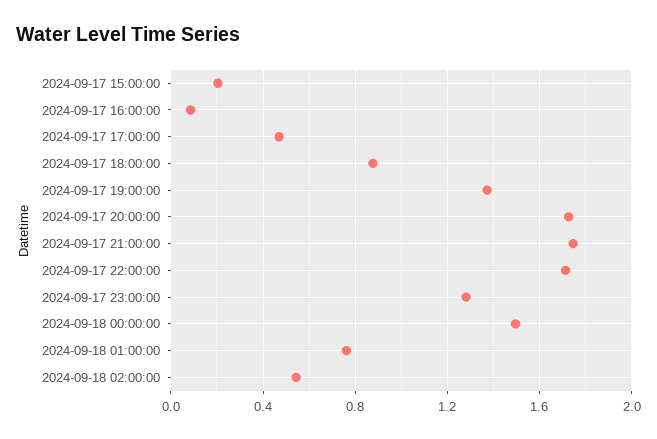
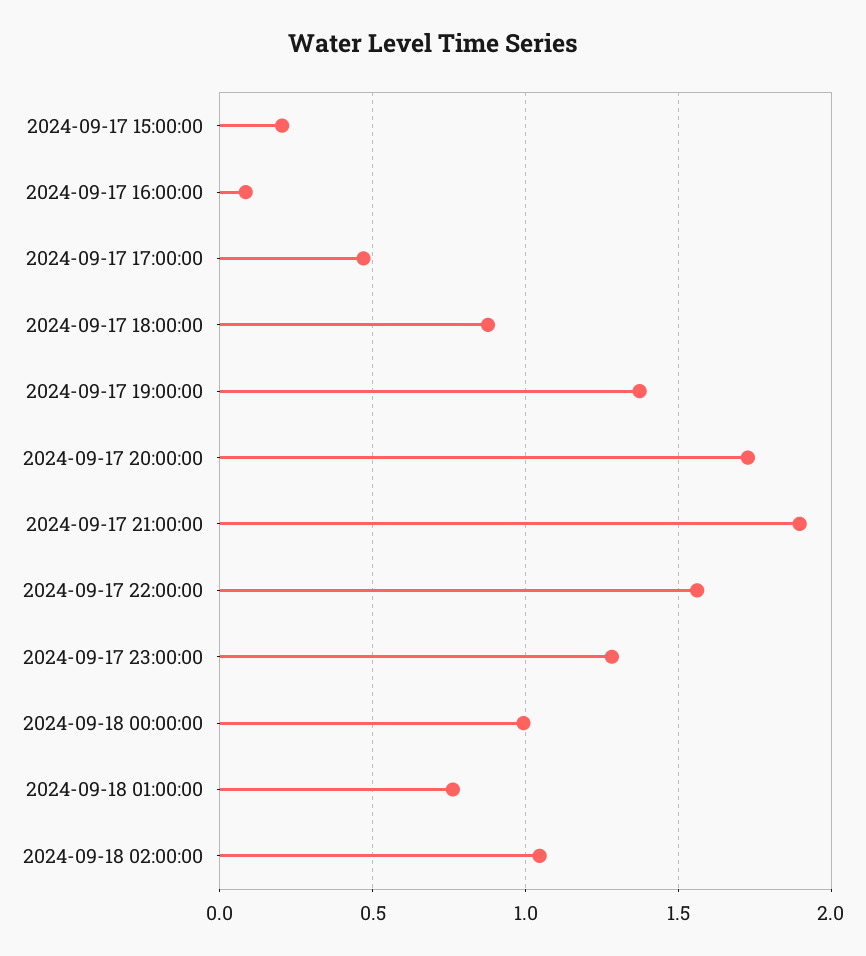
2024-09-17 21:00:00: 1.75 -> 1.9
2024-09-17 22:00:00: 1.7 -> 1.55
2024-09-18 00:00:00: 1.5 -> 1
2024-09-18 02:00:00: 0.55 -> 1.05

